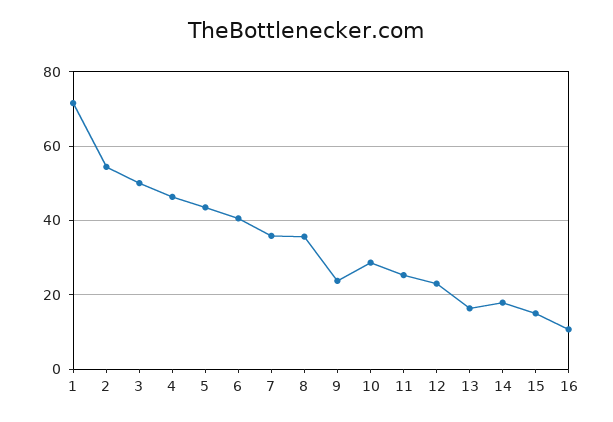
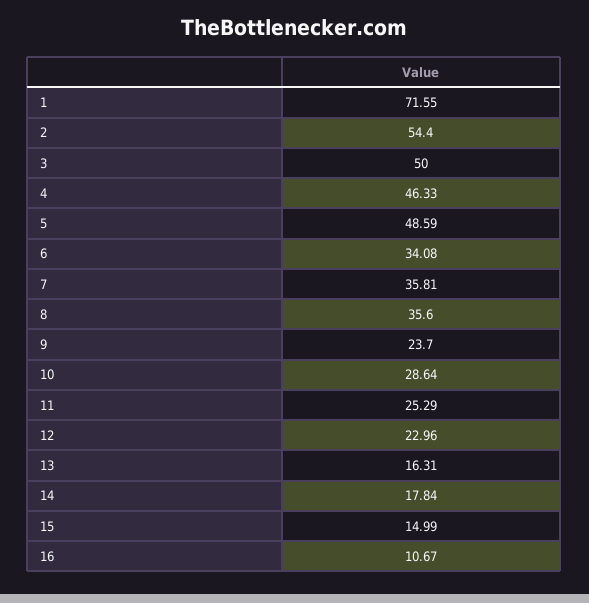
5: 44 -> 48.59
6: 40 -> 34.08

